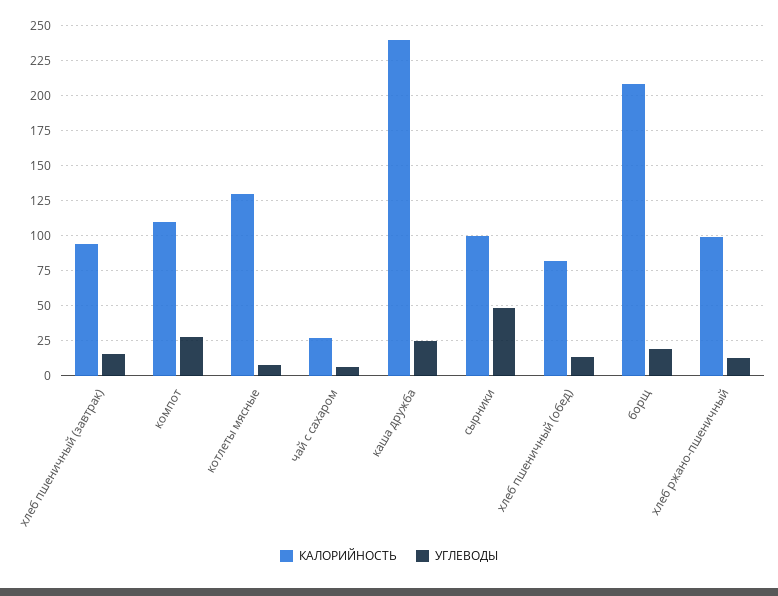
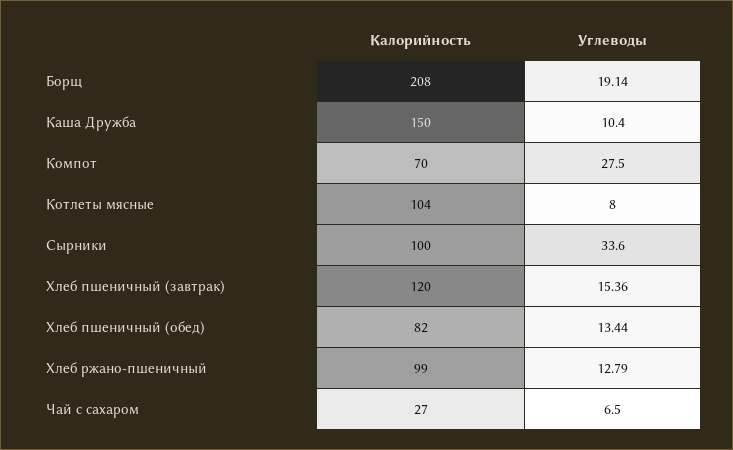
КАЛОРИЙНОСТЬ, хлеб пшеничный (завтрак): 95 -> 120
КАЛОРИЙНОСТЬ, компот: 110 -> 70
КАЛОРИЙНОСТЬ, котлеты мясные: 130 -> 104
КАЛОРИЙНОСТЬ, каша дружба: 240 -> 150
УГЛЕВОДЫ, каша дружба: 25 -> 10.4
УГЛЕВОДЫ, сырники: 50 -> 33.6

